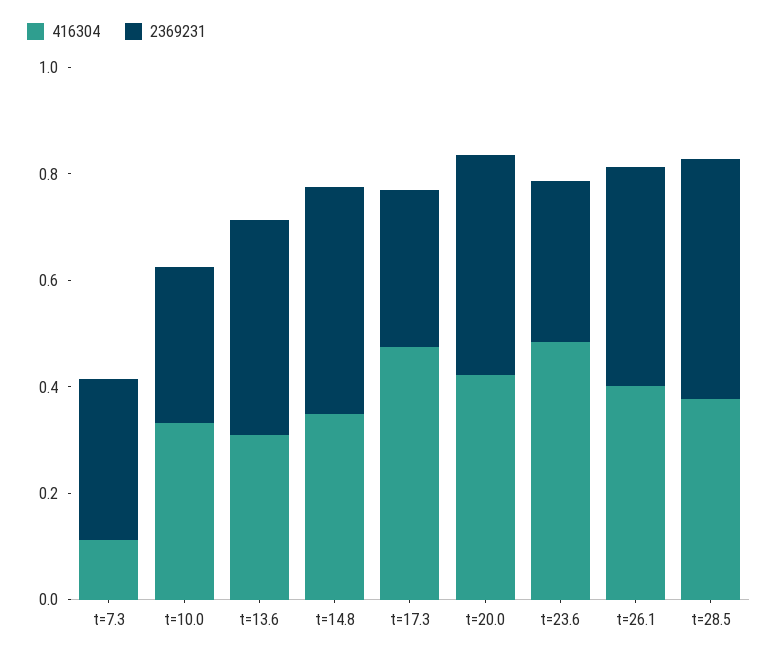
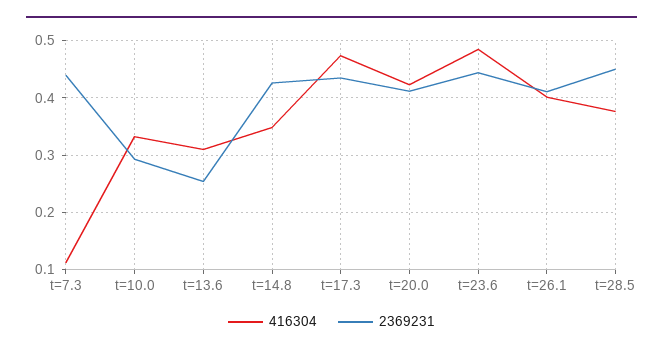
2369231, t=7.3: 0.3 -> 0.44
2369231, t=13.6: 0.4 -> 0.26
2369231, t=17.3: 0.3 -> 0.44
2369231, t=23.6: 0.3 -> 0.44

